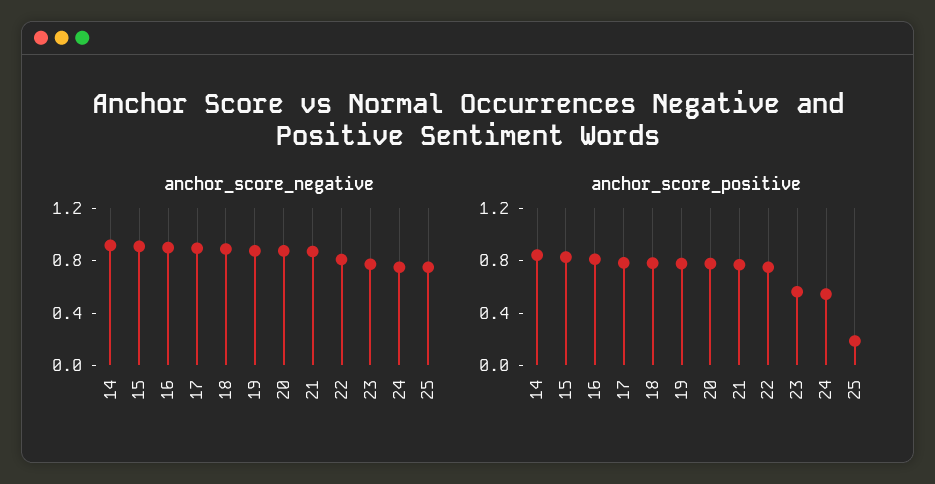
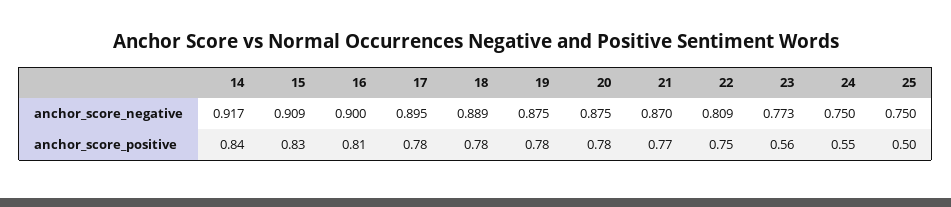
anchor_score_positive, 25: 0.2 -> 0.5

